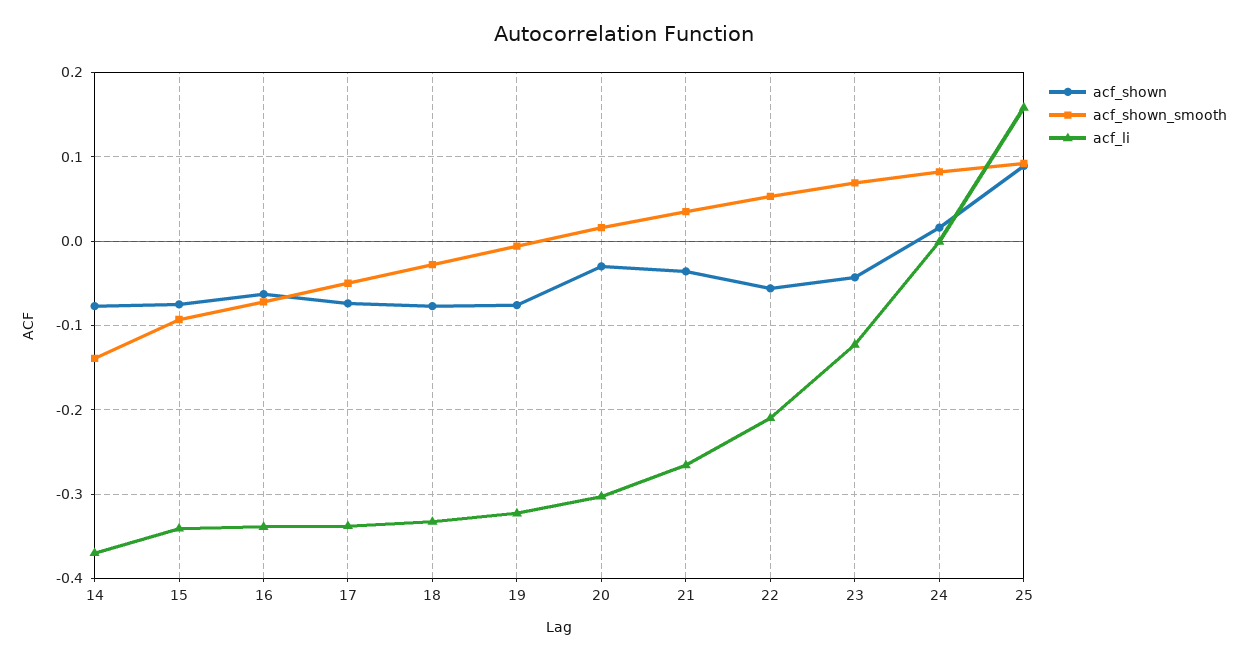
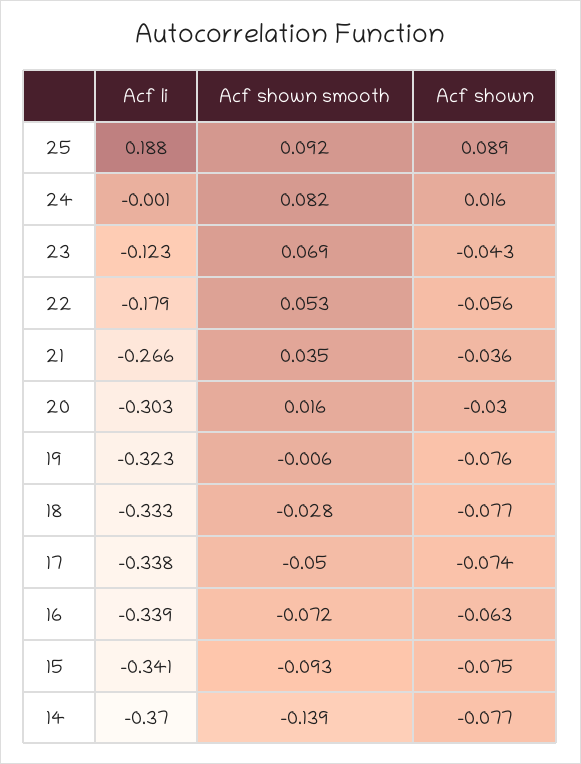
acf_li, 22: -0.21 -> -0.179
acf_li, 25: 0.16 -> 0.188

